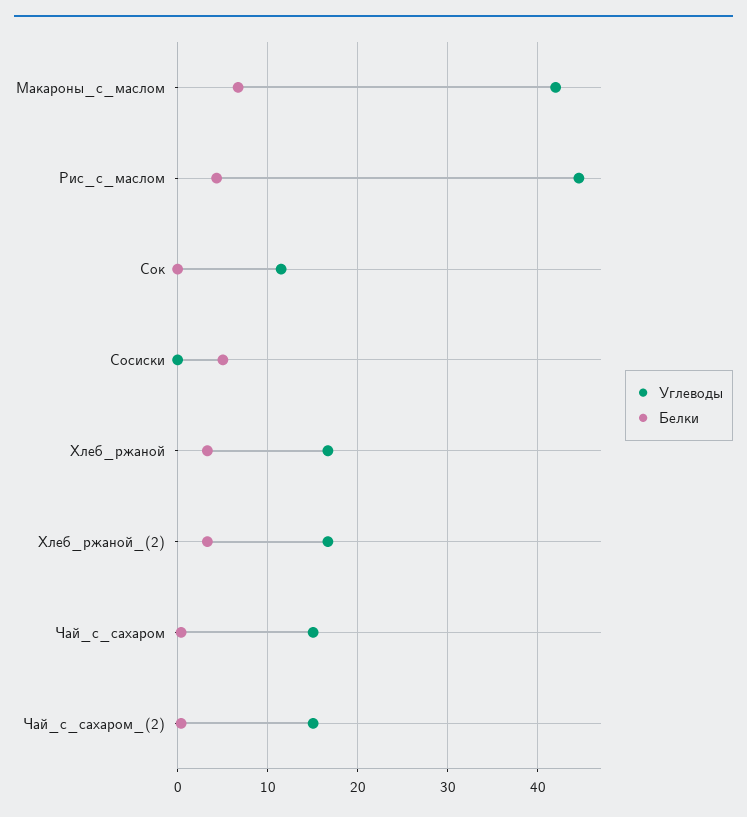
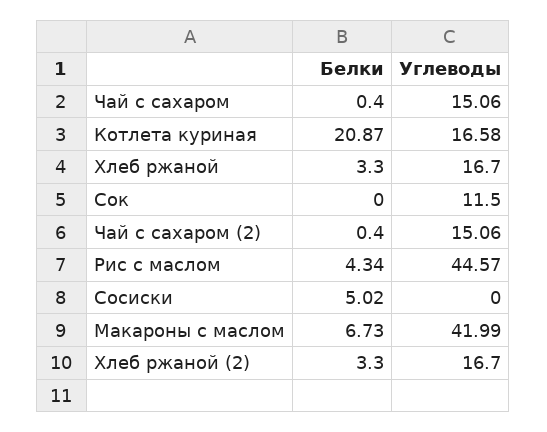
Белки, Котлета куриная: none -> 20.87
Углеводы, Котлета куриная: none -> 16.58

